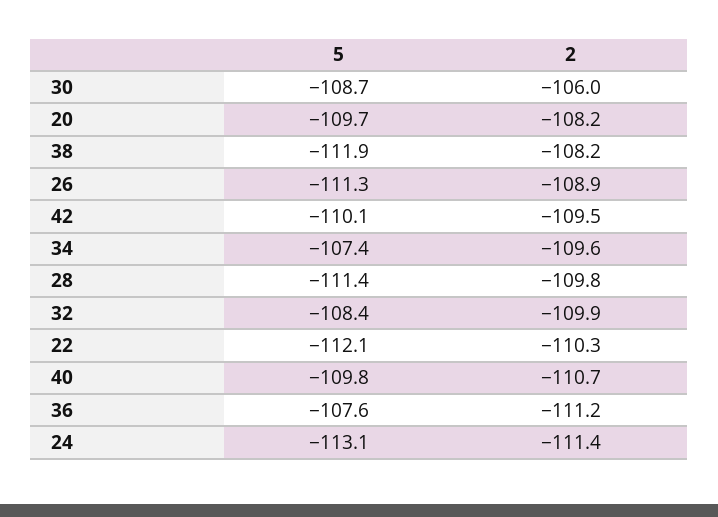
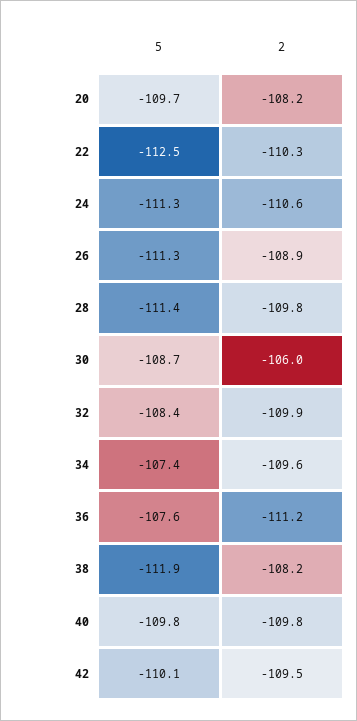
5, 22: -112.1 -> -112.5
2, 40: -110.7 -> -109.8
5, 24: -113.1 -> -111.3
2, 24: -111.4 -> -110.6

